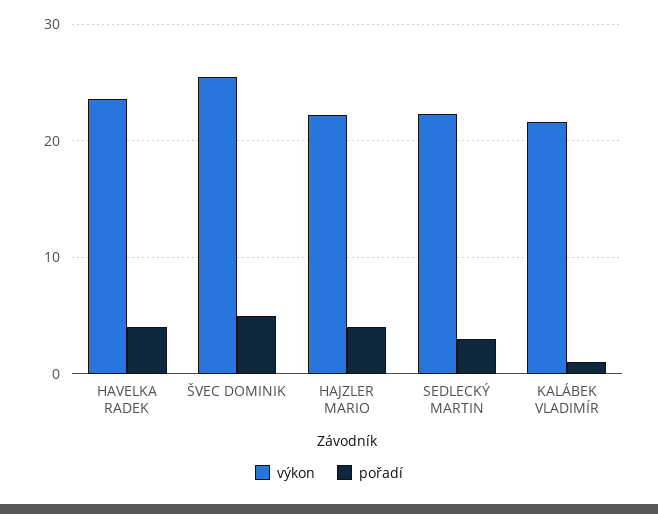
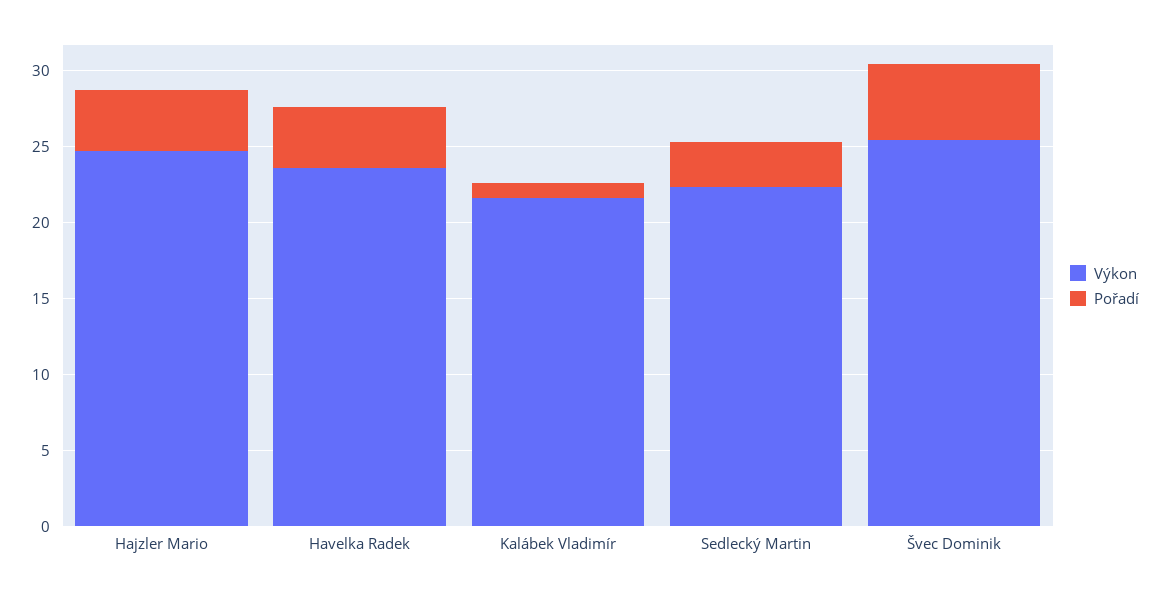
výkon, HAJZLER MARIO: 22 -> 25

